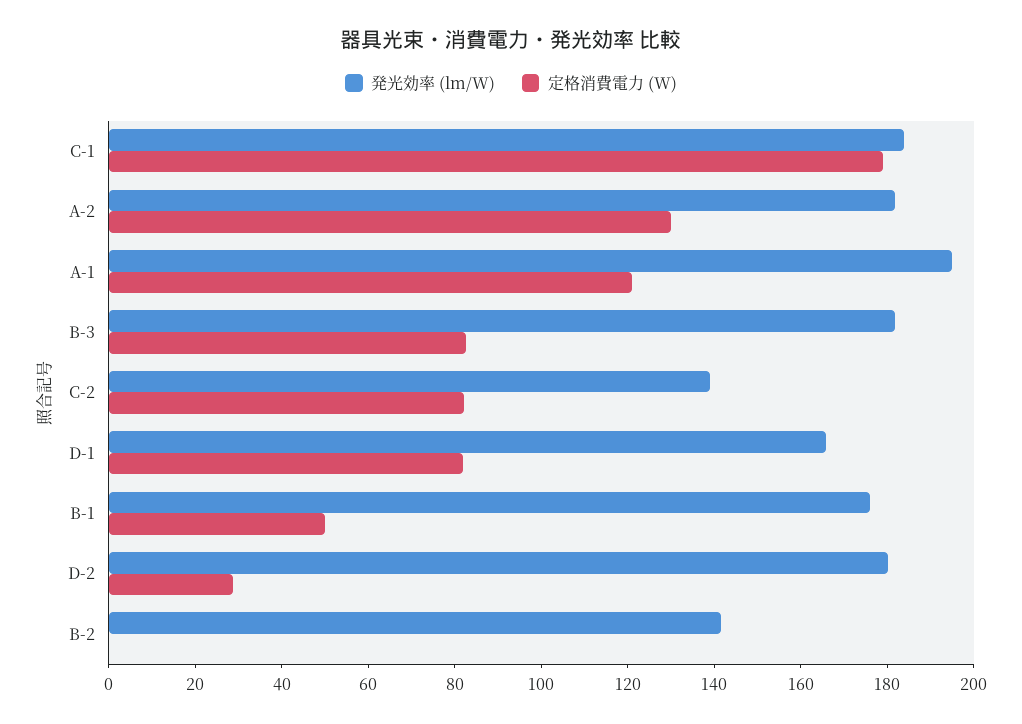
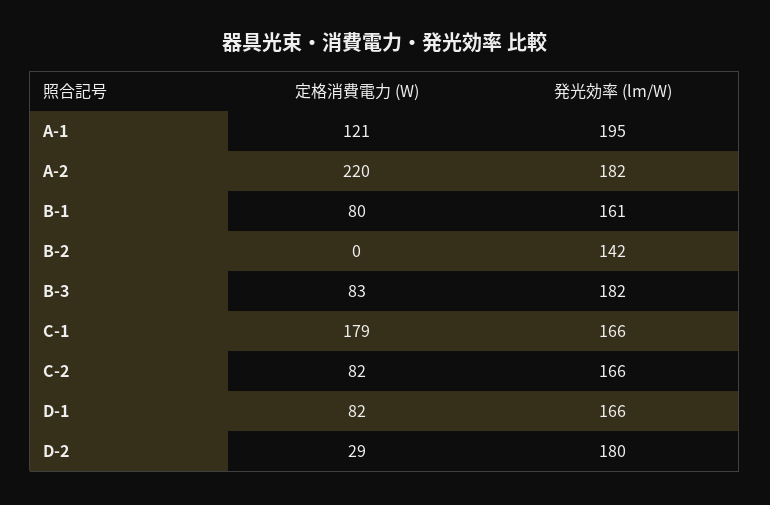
発光効率 (lm/W), C-1: 185 -> 166
定格消費電力 (W), A-2: 130 -> 220
発光効率 (lm/W), C-2: 140 -> 166
発光効率 (lm/W), B-1: 175 -> 161
定格消費電力 (W), B-1: 50 -> 80

